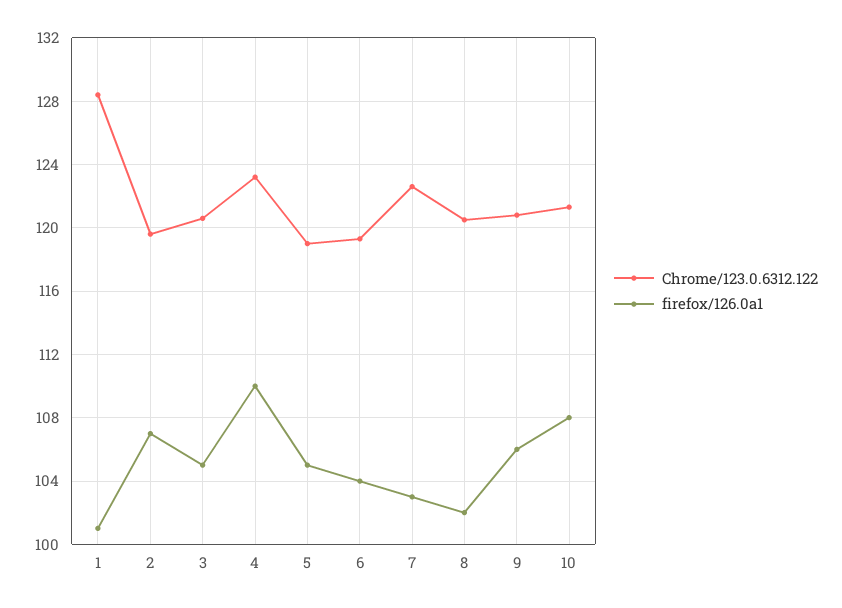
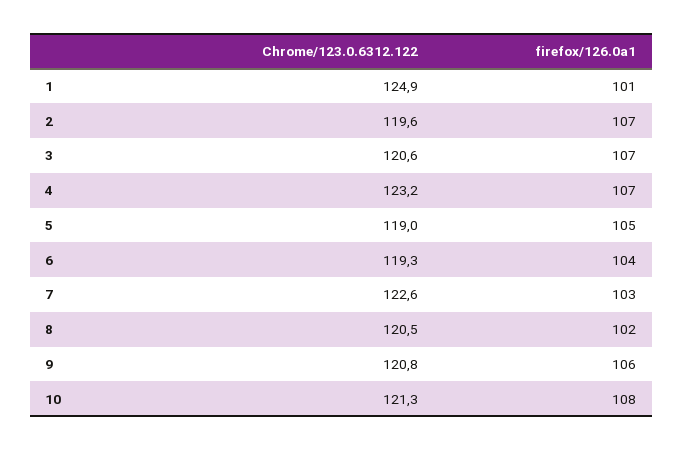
Chrome/123.0.6312.122, 1: 128.5 -> 124.9
firefox/126.0a1, 3: 105 -> 107
firefox/126.0a1, 4: 110 -> 107

